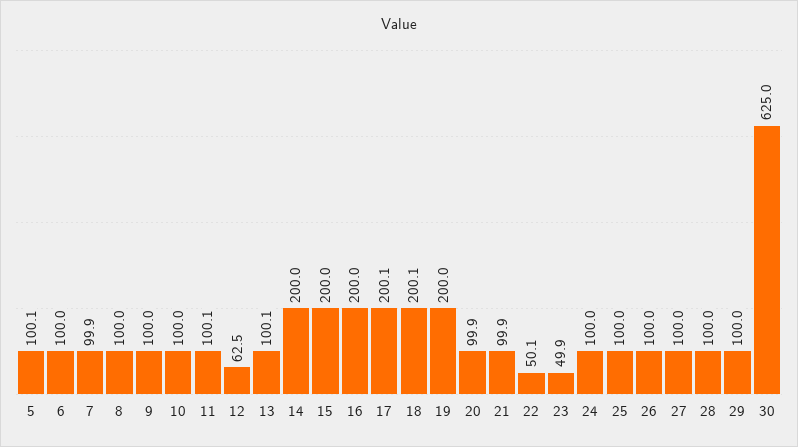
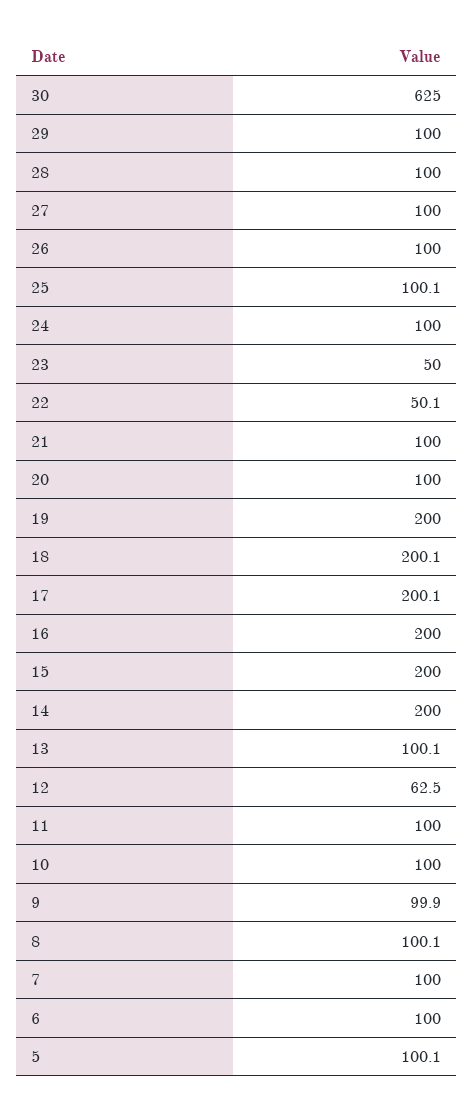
7: 99.9 -> 100
8: 100 -> 100.1
9: 100 -> 99.9
11: 100.1 -> 100
20: 99.9 -> 100
21: 99.9 -> 100
23: 49.9 -> 50
25: 100 -> 100.1

